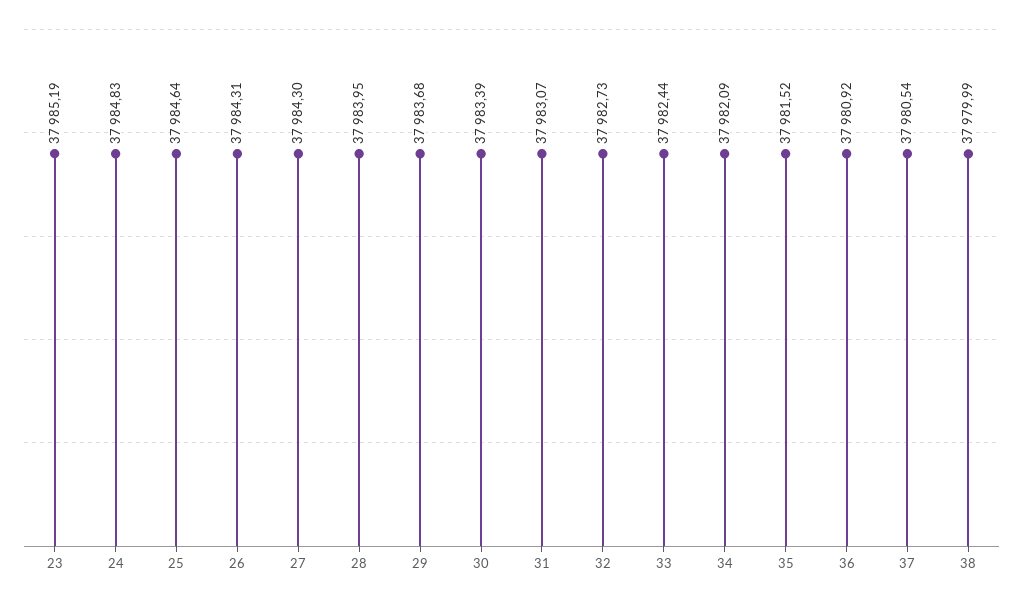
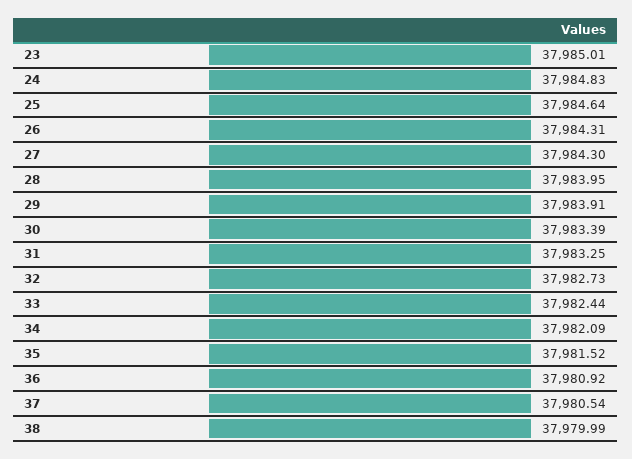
23: 37985.19 -> 37985.01
29: 37983.68 -> 37983.91
31: 37983.07 -> 37983.25

